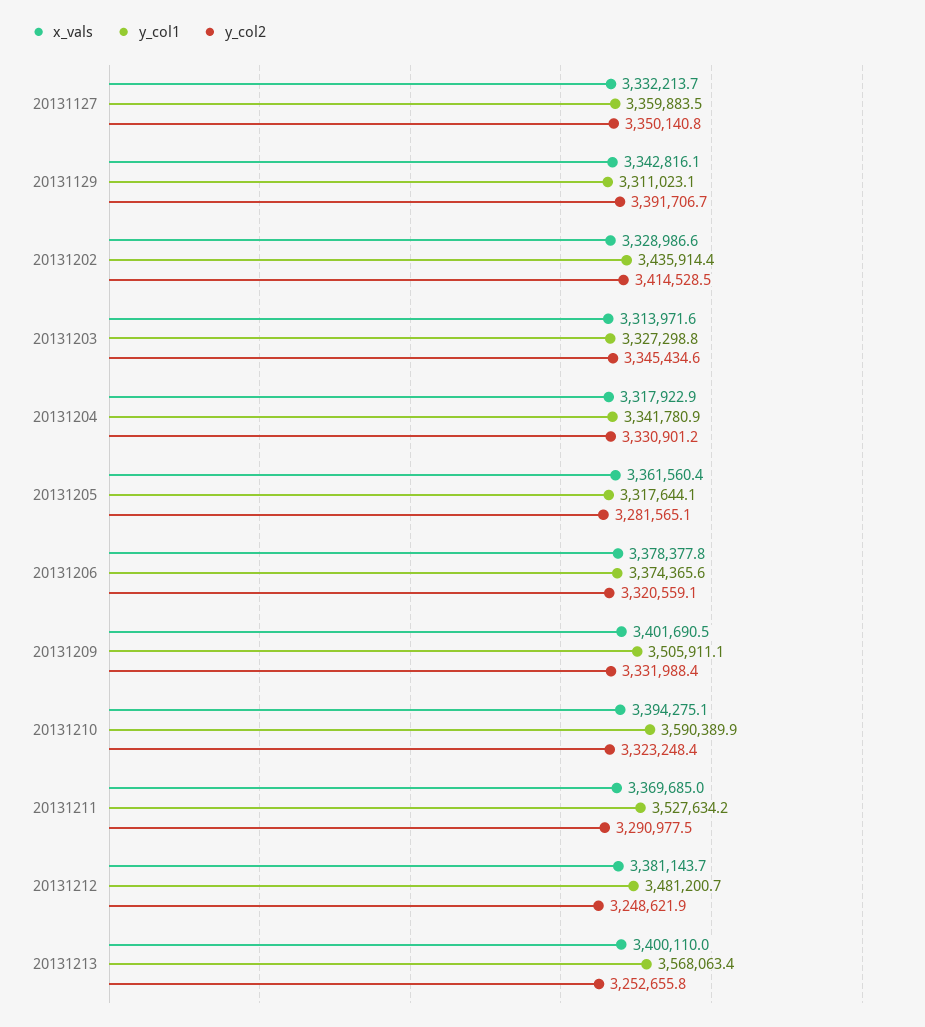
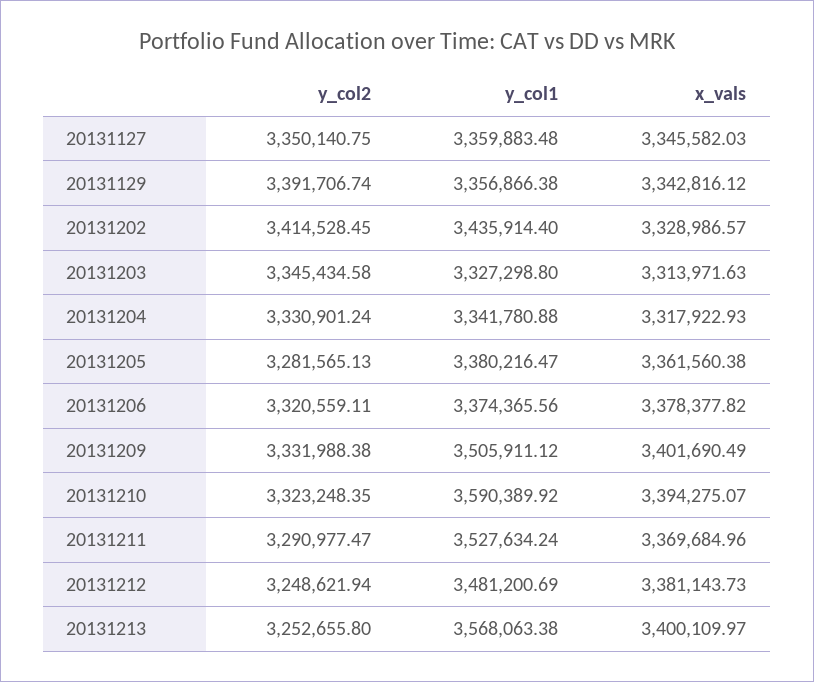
x_vals, 20131127: 3332213.7 -> 3345582.03
y_col1, 20131129: 3311023.1 -> 3356866.38
y_col1, 20131205: 3317644.1 -> 3380216.47

